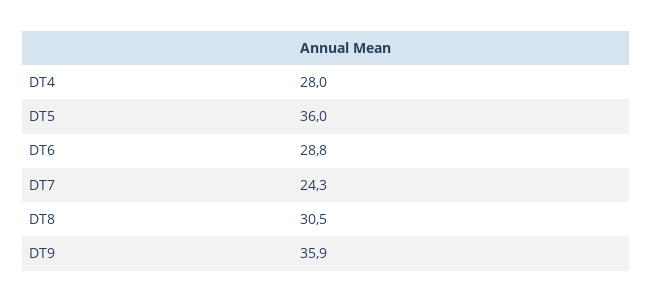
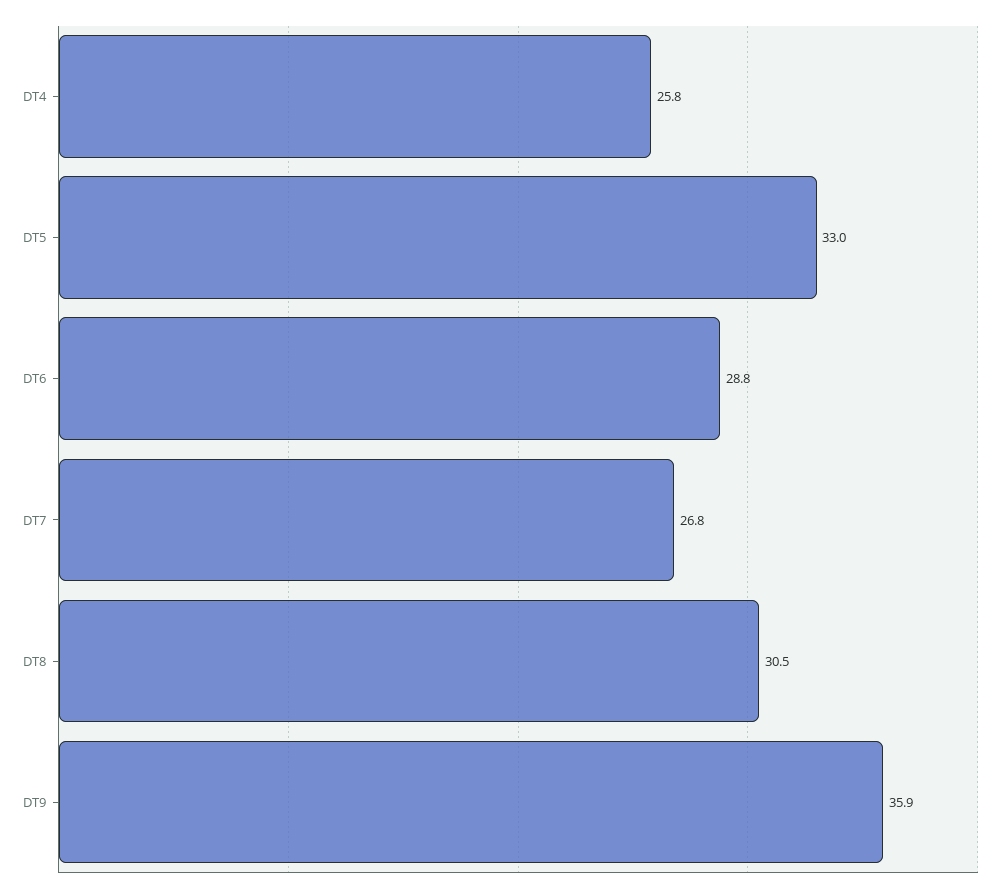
DT4: 28 -> 25.8
DT5: 36 -> 33
DT7: 24.3 -> 26.8

